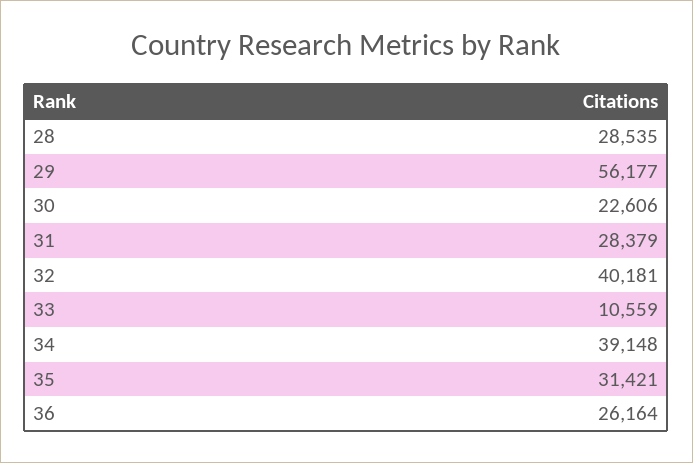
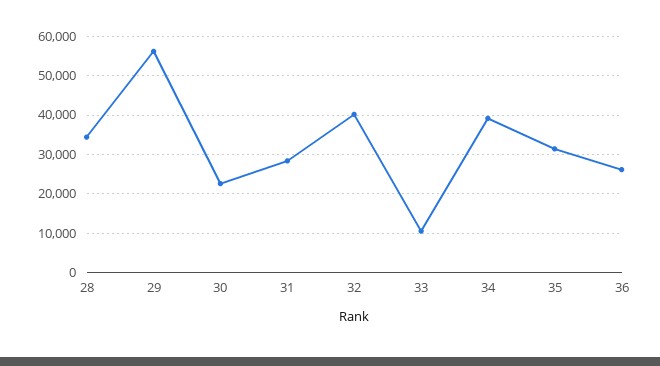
28: 28535 -> 34000

